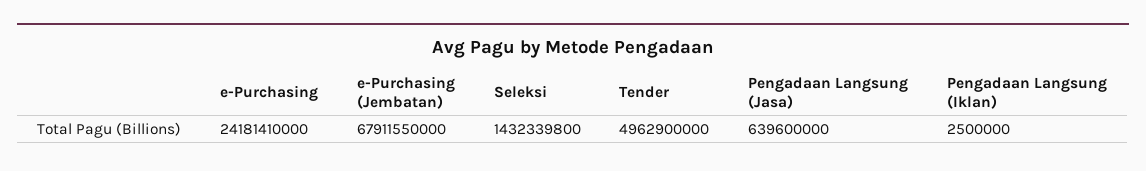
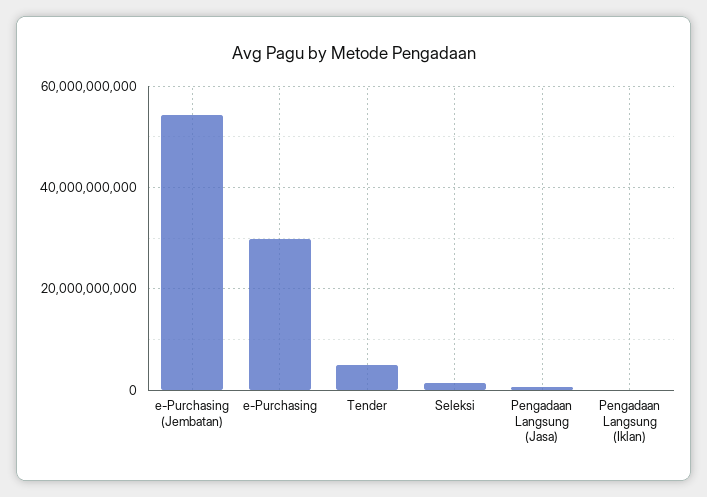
e-Purchasing: 24181410000 -> 30000000000
e-Purchasing (Jembatan): 67911550000 -> 54000000000

